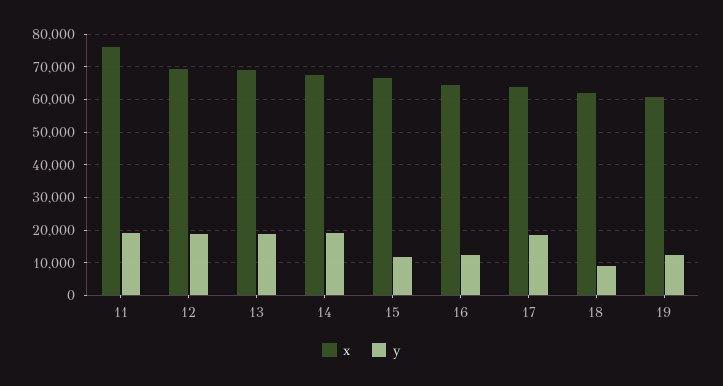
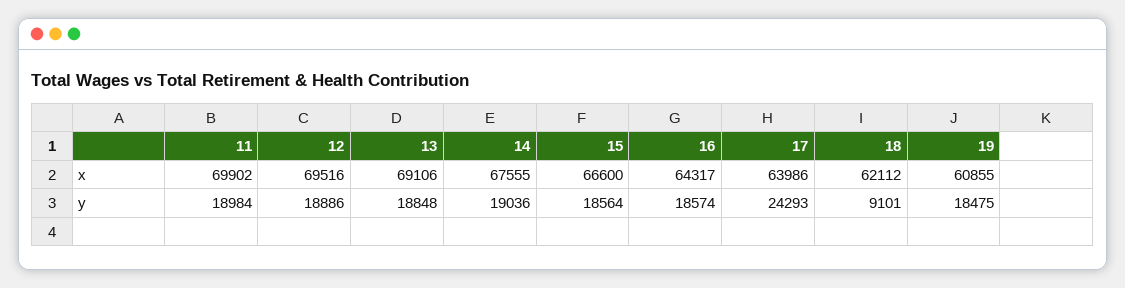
x, 11: 76000 -> 69902
y, 15: 12000 -> 18564
y, 16: 12000 -> 18574
y, 17: 18000 -> 24293
y, 19: 12000 -> 18475

